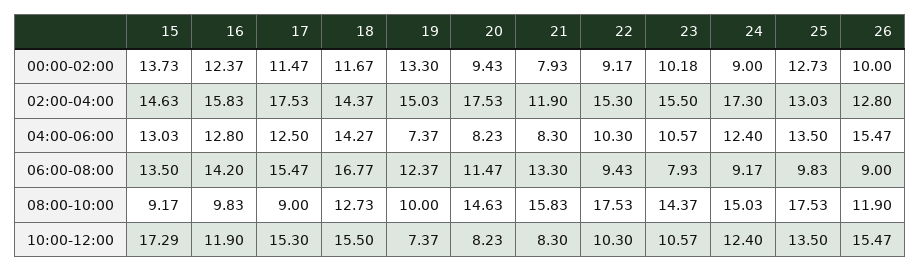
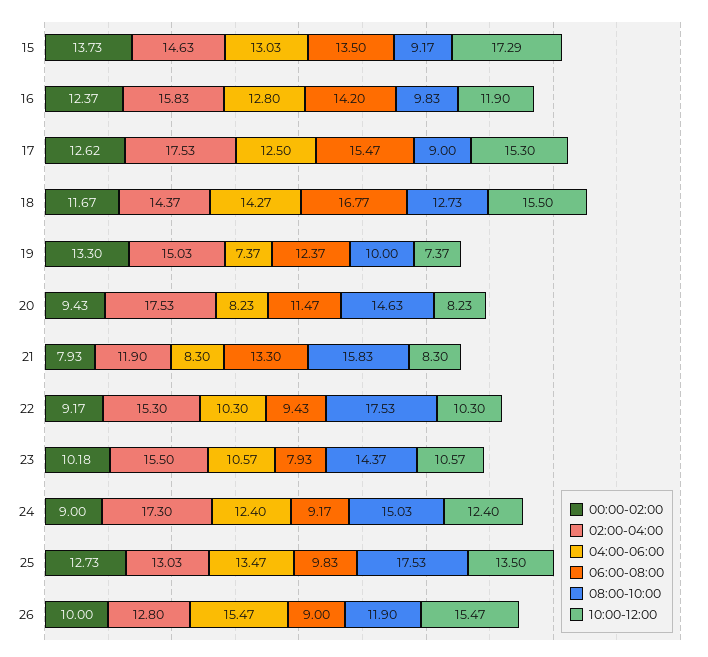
00:00-02:00, 17: 11.47 -> 12.62
04:00-06:00, 25: 13.5 -> 13.47

